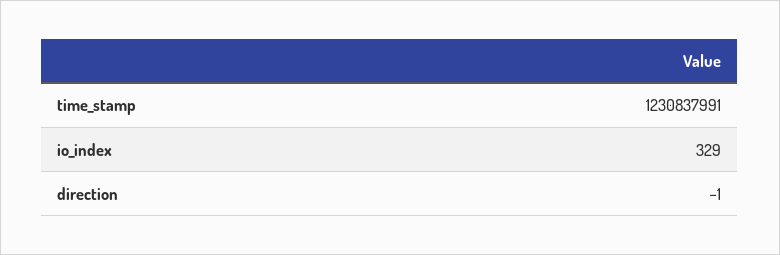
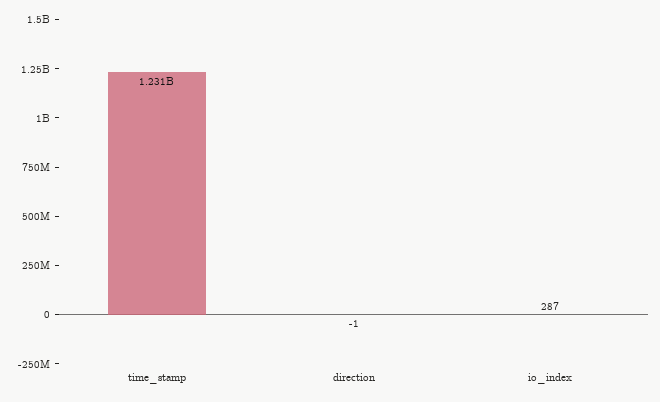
io_index: 329 -> 287

